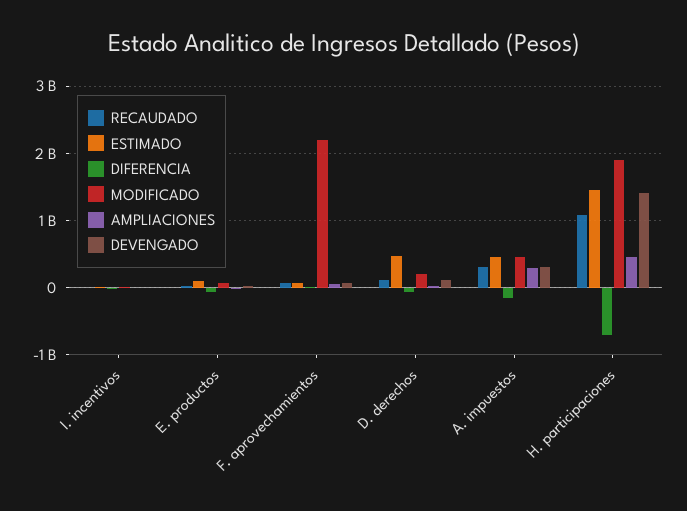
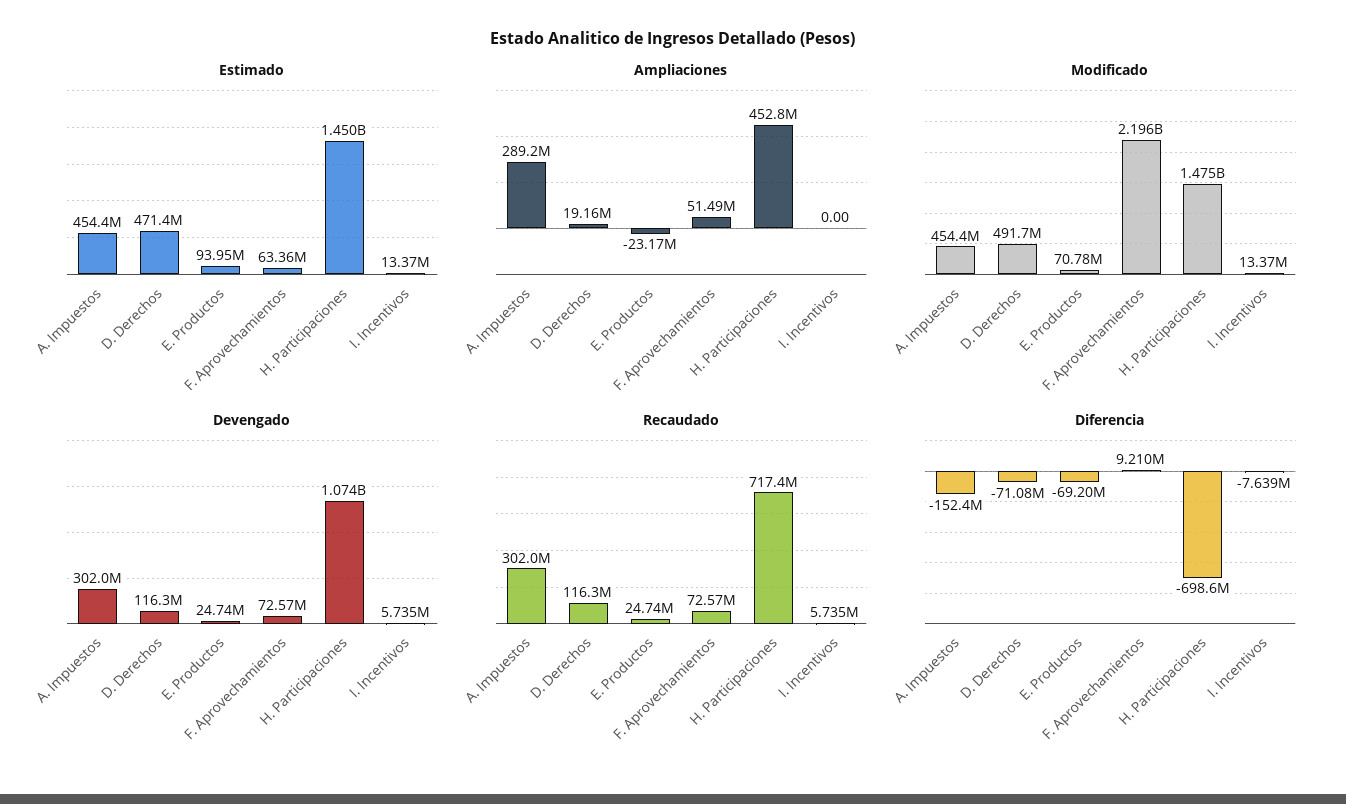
MODIFICADO, D. derechos: 200000000 -> 491700000
RECAUDADO, H. participaciones: 1100000000 -> 717400000
MODIFICADO, H. participaciones: 1900000000 -> 1475000000
DEVENGADO, H. participaciones: 1400000000 -> 1074000000

